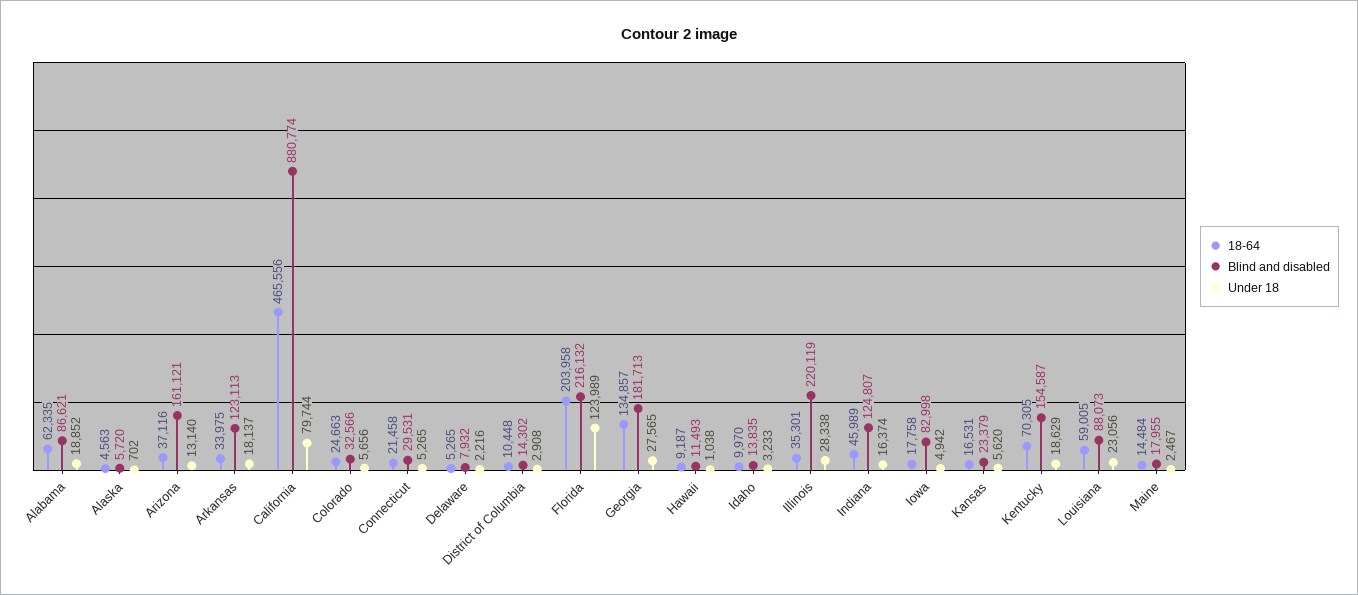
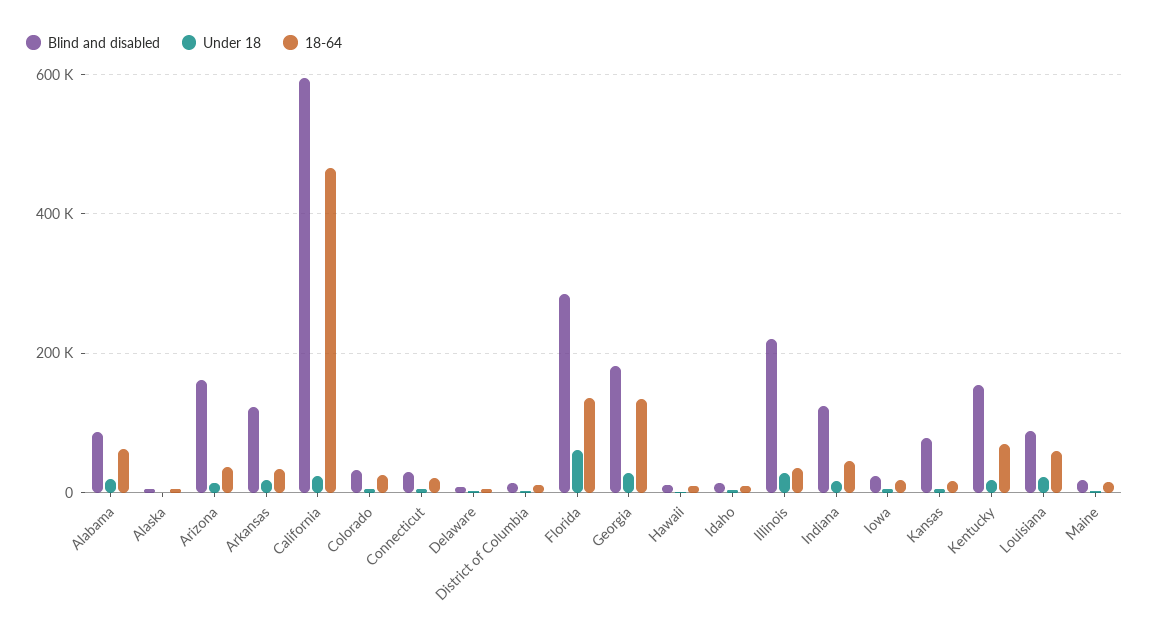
Blind and disabled, California: 880774 -> 600000
Under 18, California: 79744 -> 20000
18-64, Florida: 203958 -> 140000
Blind and disabled, Florida: 216132 -> 280000
Under 18, Florida: 123989 -> 60000
Blind and disabled, Iowa: 82998 -> 20000
Blind and disabled, Kansas: 23379 -> 80000

